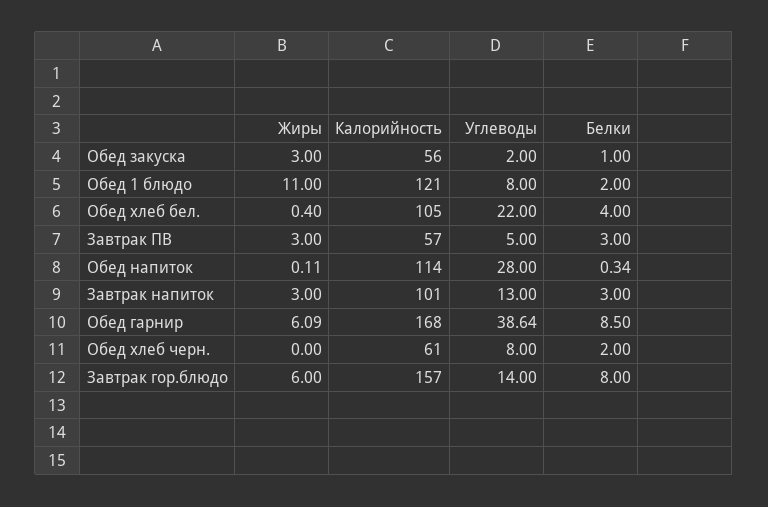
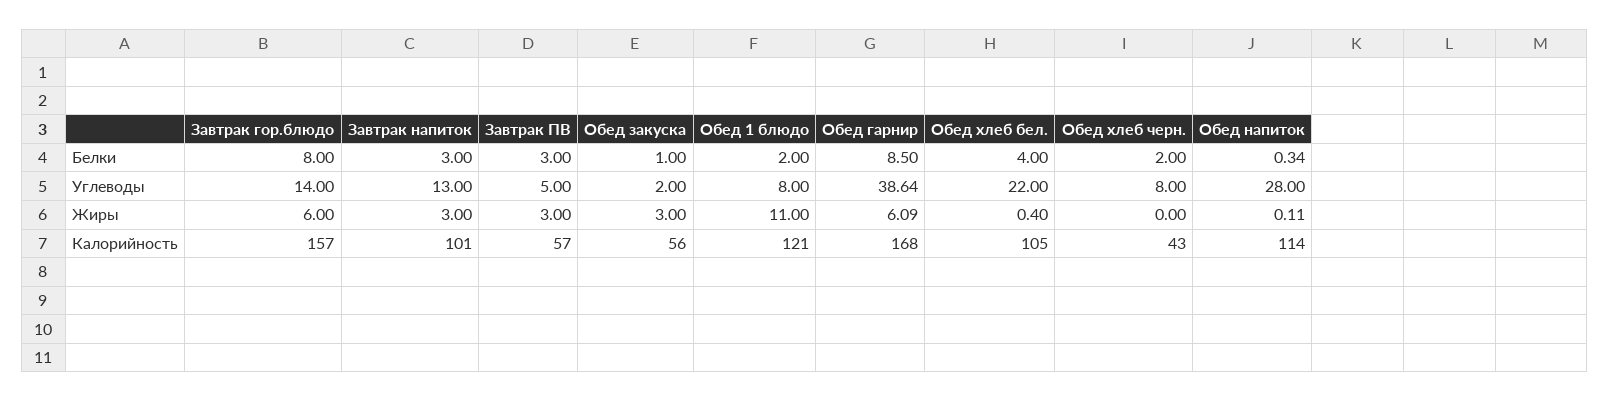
Калорийность, Обед хлеб черн.: 61 -> 43

